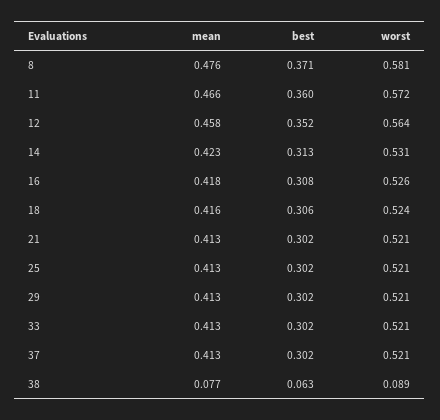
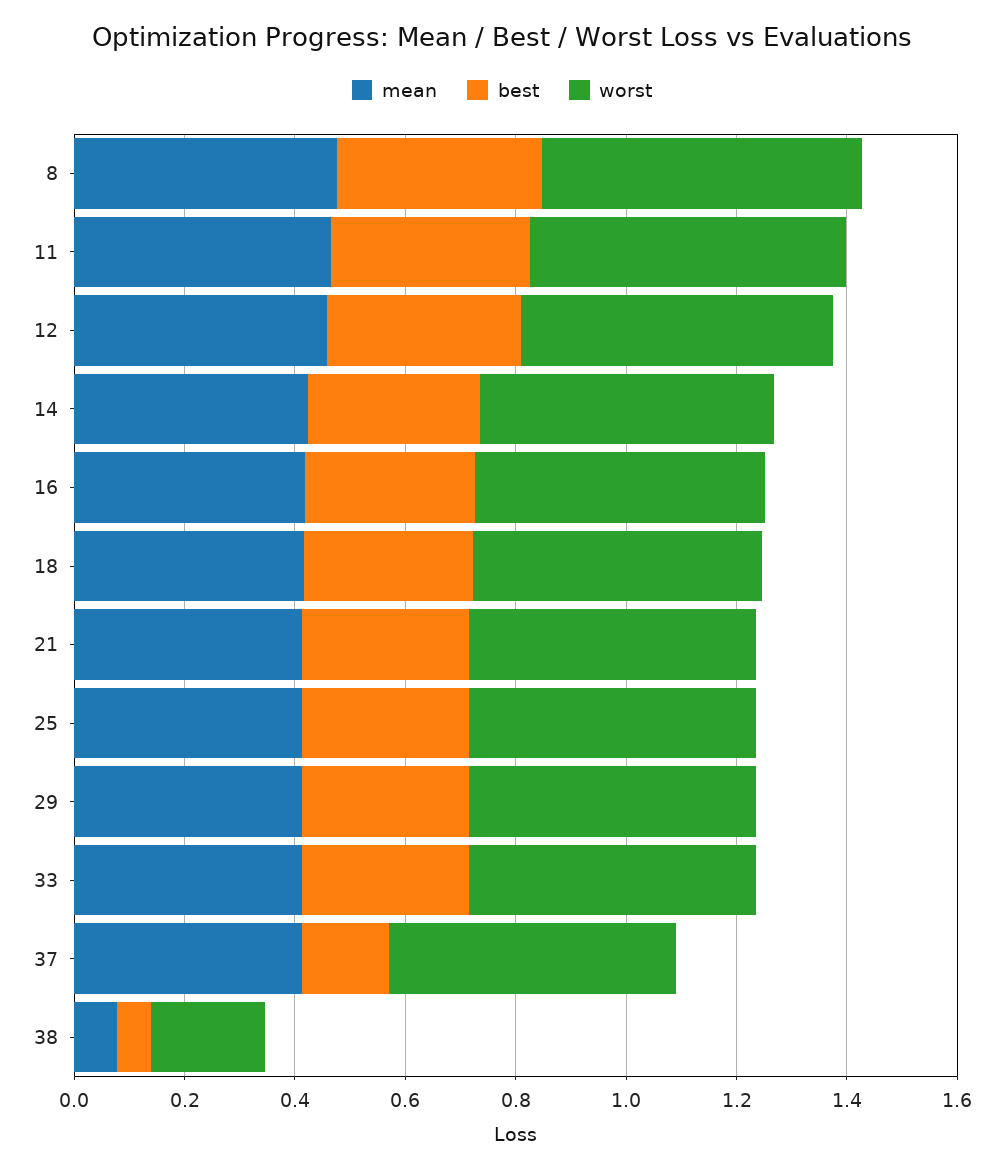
best, 37: 0.302 -> 0.15
worst, 38: 0.089 -> 0.2

